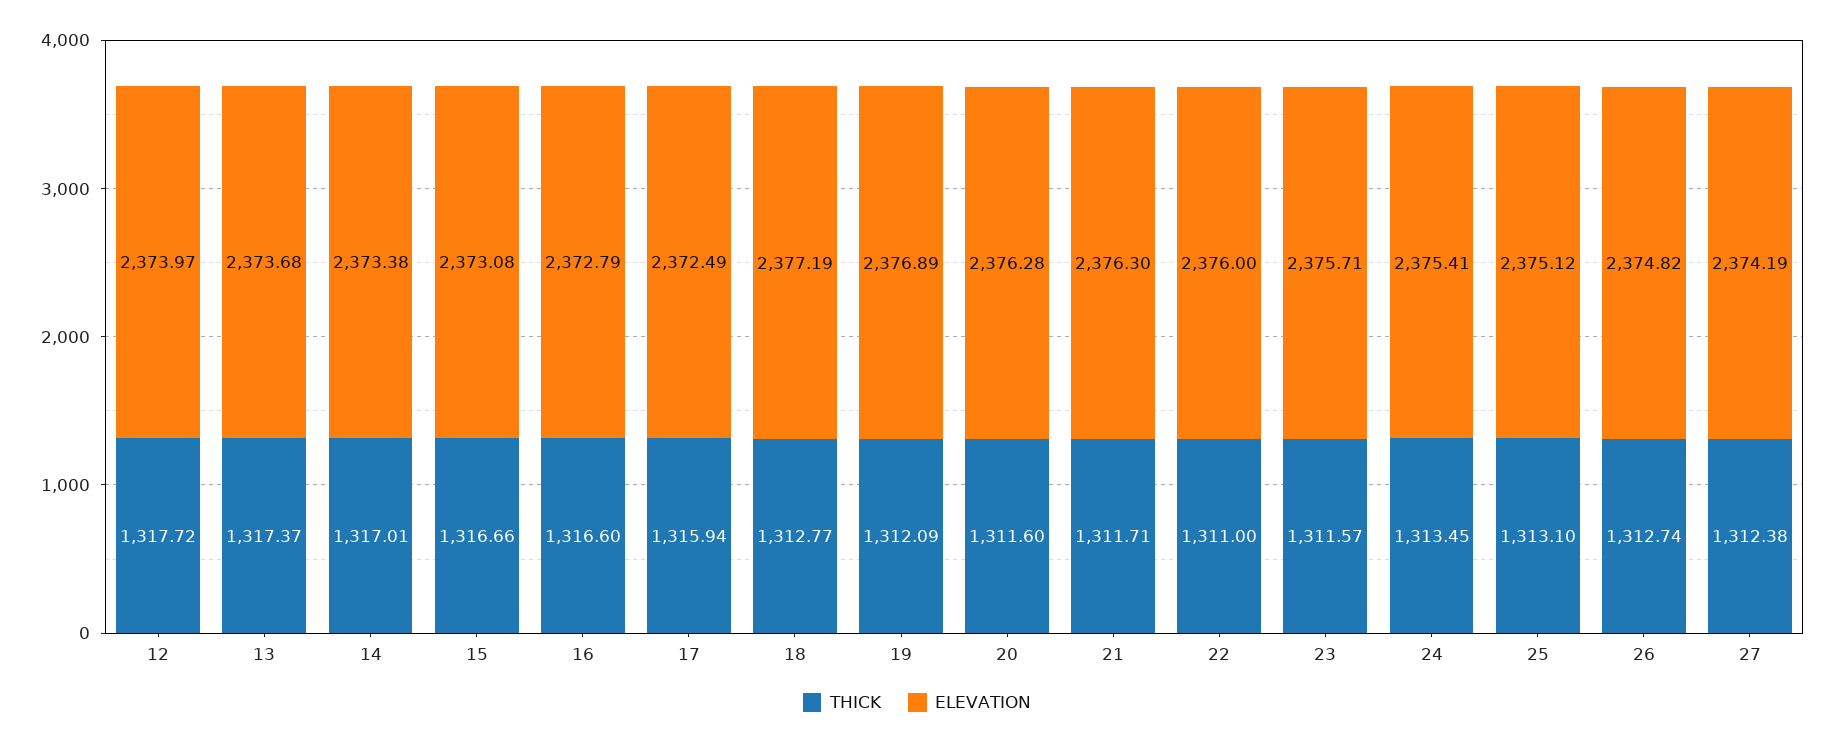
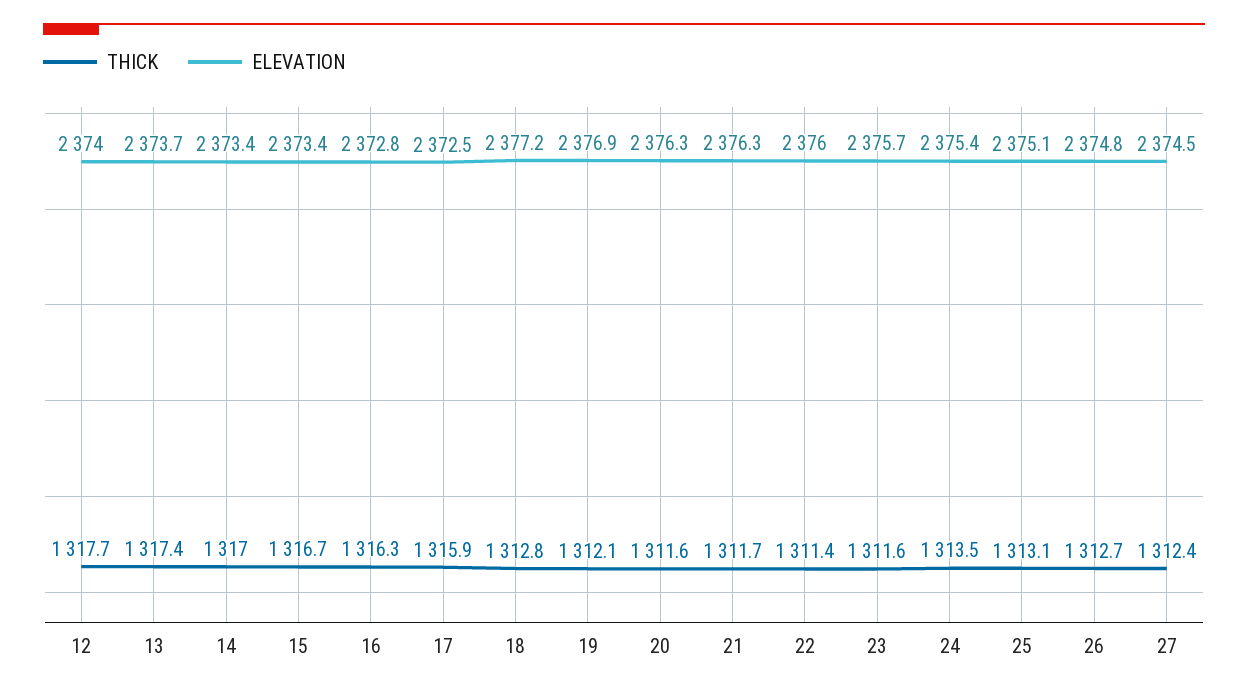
ELEVATION, 15: 2373.08 -> 2373.4
THICK, 16: 1316.6 -> 1316.3
THICK, 22: 1311 -> 1311.4
ELEVATION, 27: 2374.19 -> 2374.5

